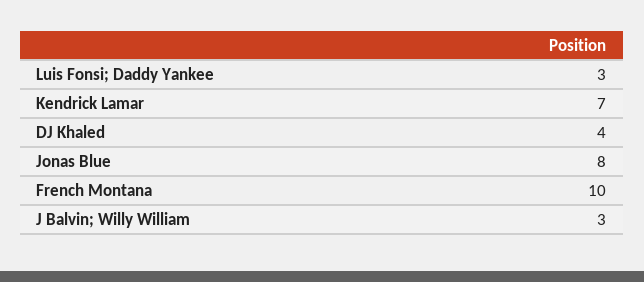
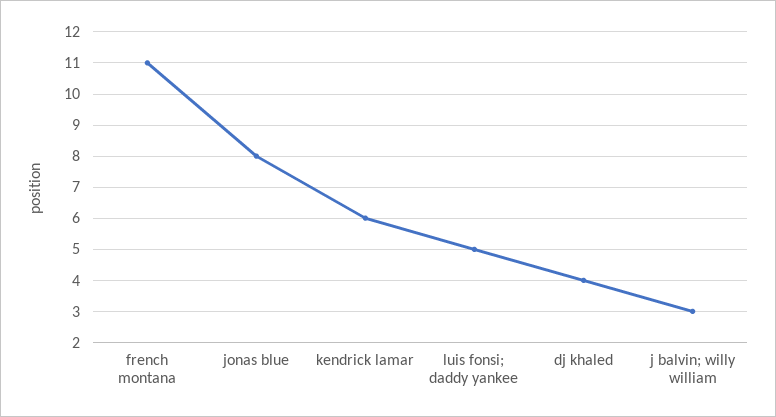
Luis Fonsi; Daddy Yankee: 3 -> 5
Kendrick Lamar: 7 -> 6
French Montana: 10 -> 11

